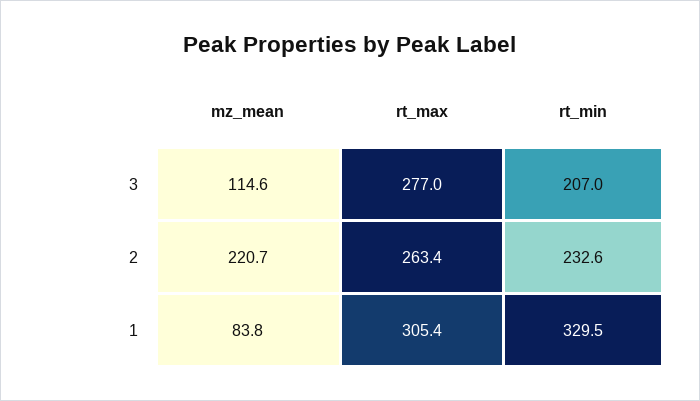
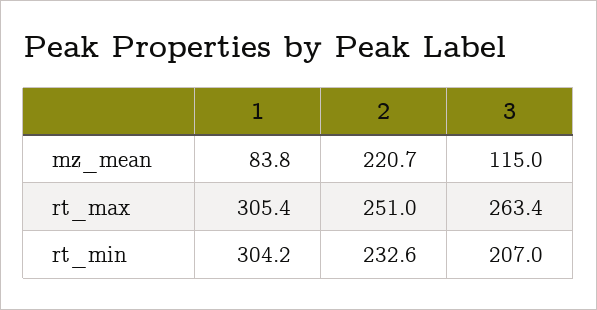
mz_mean, 3: 114.6 -> 115
rt_max, 3: 277 -> 263.4
rt_max, 2: 263.4 -> 251
rt_min, 1: 329.5 -> 304.2

